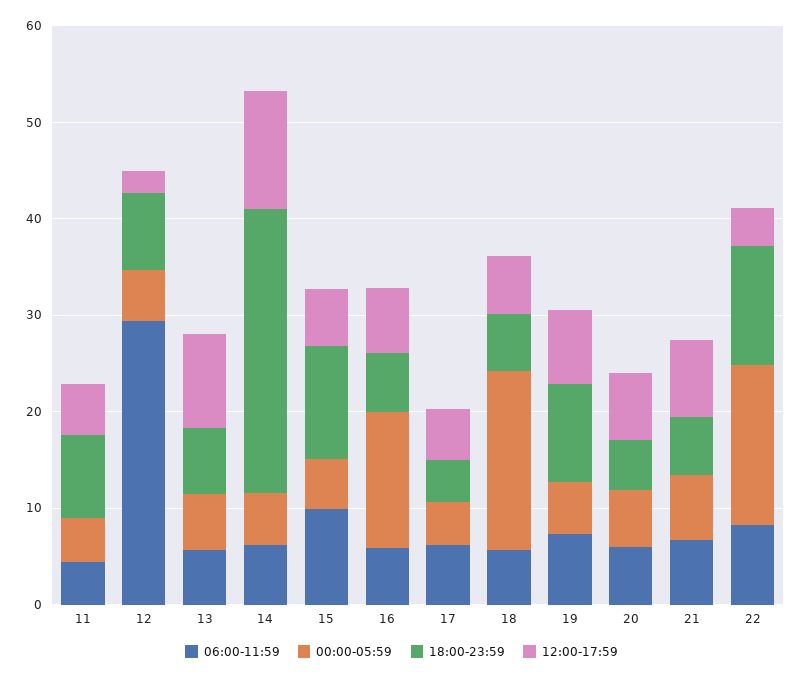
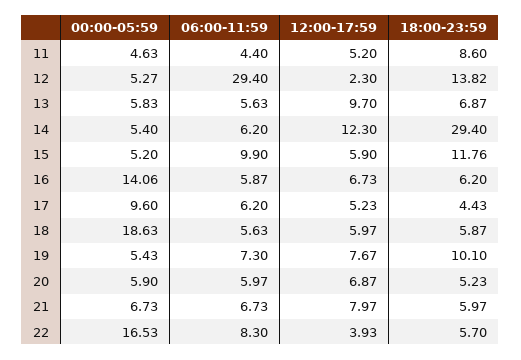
18:00-23:59, 12: 8 -> 13.82
00:00-05:59, 17: 4 -> 9.6
18:00-23:59, 22: 12 -> 5.7

